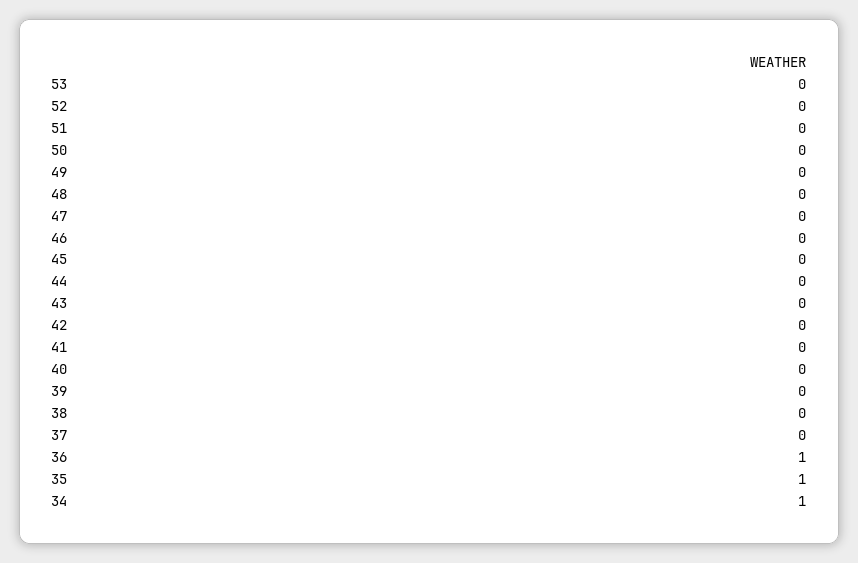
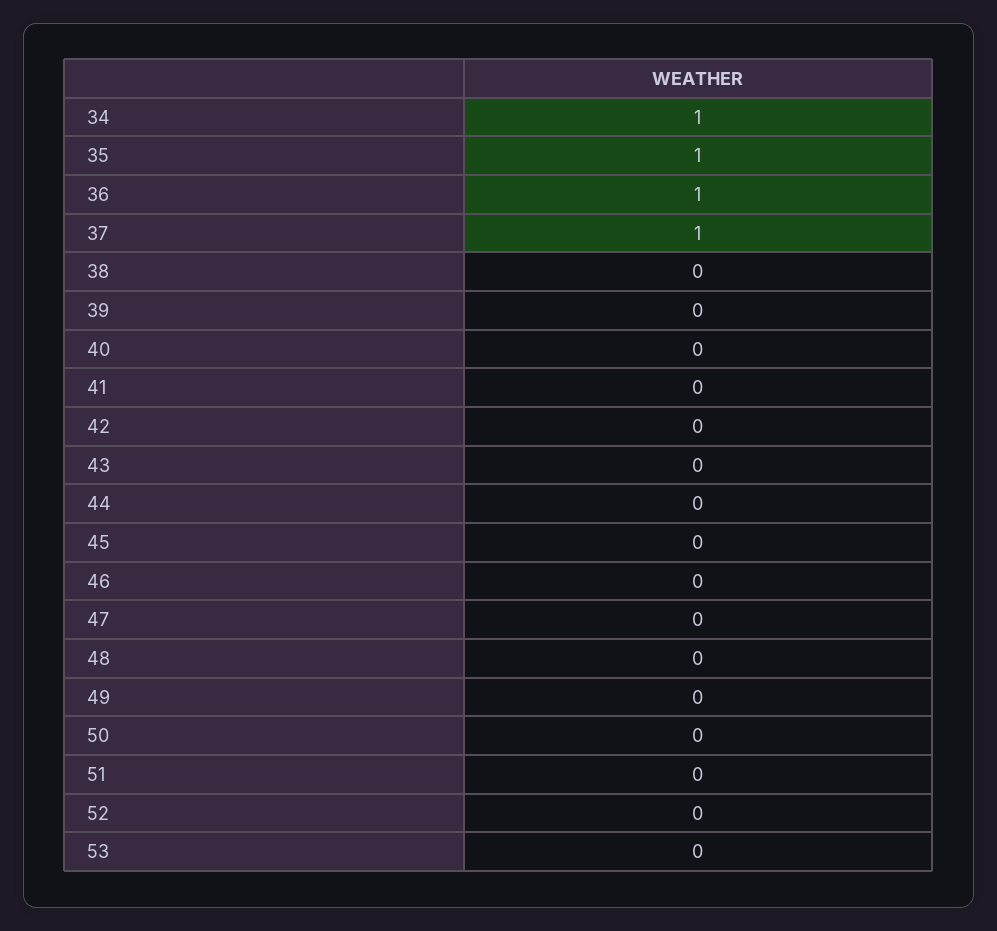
37: 0 -> 1

